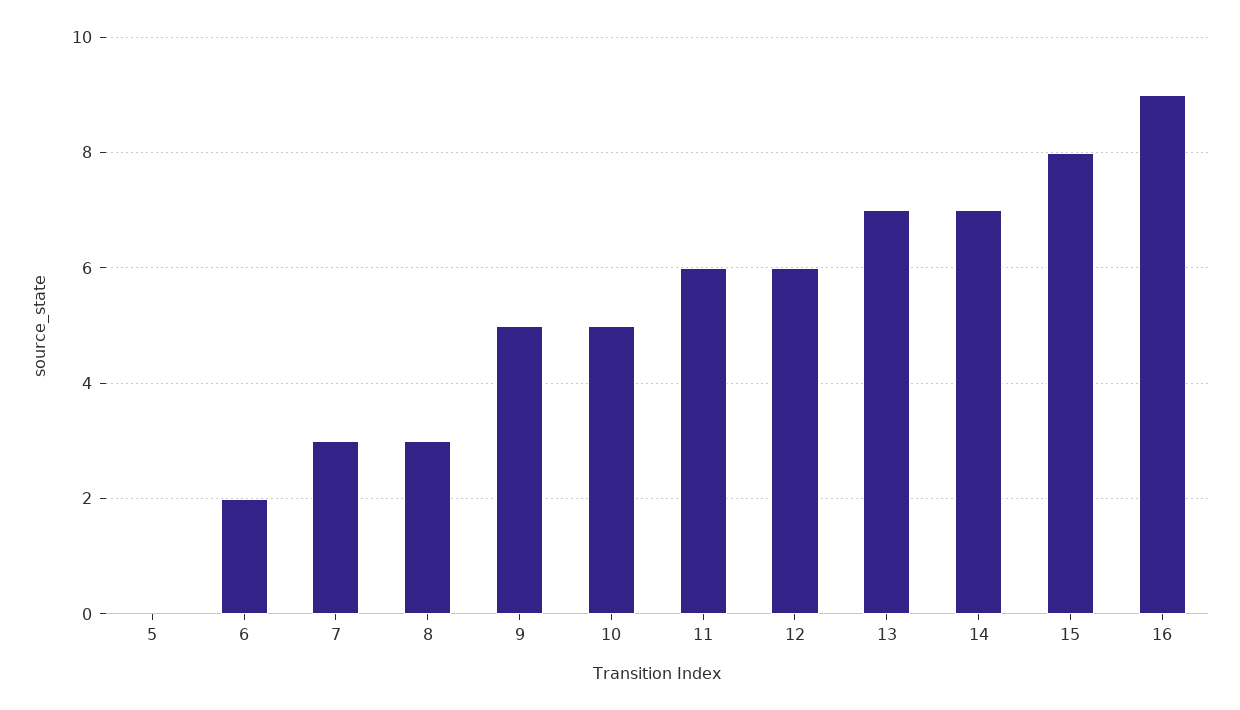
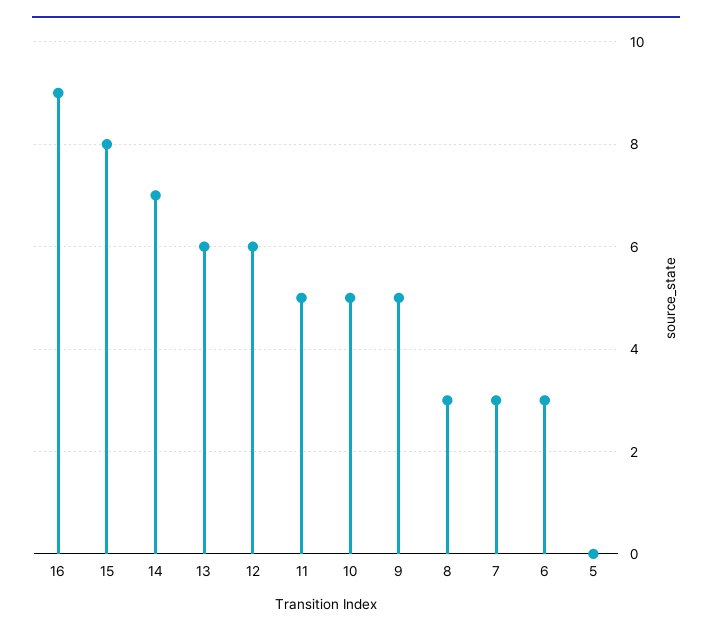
6: 2 -> 3
11: 6 -> 5
13: 7 -> 6

